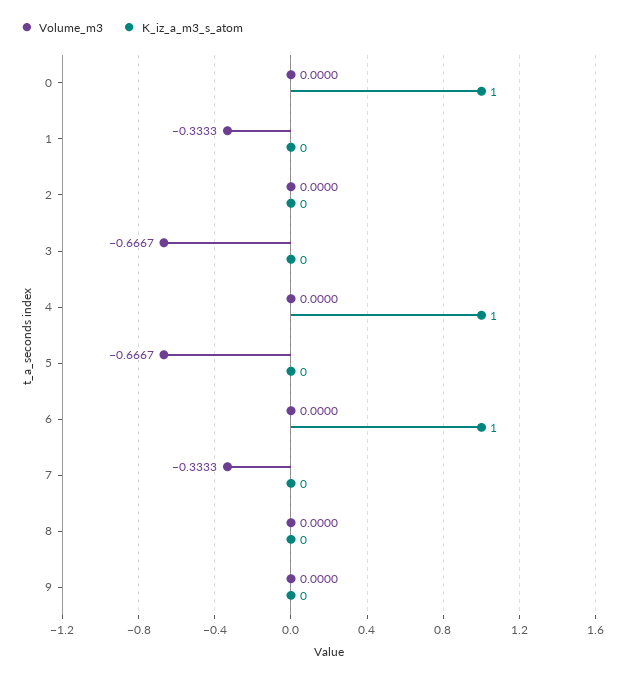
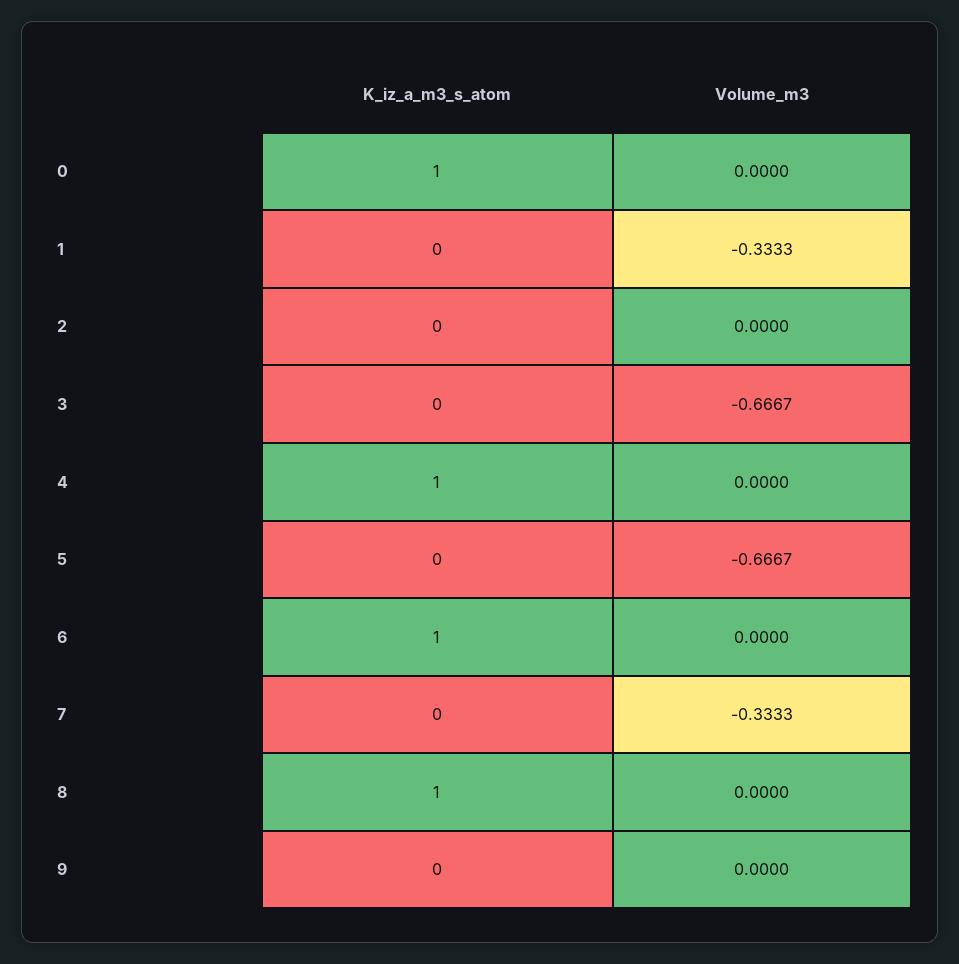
K_iz_a_m3_s_atom, 8: 0 -> 1

